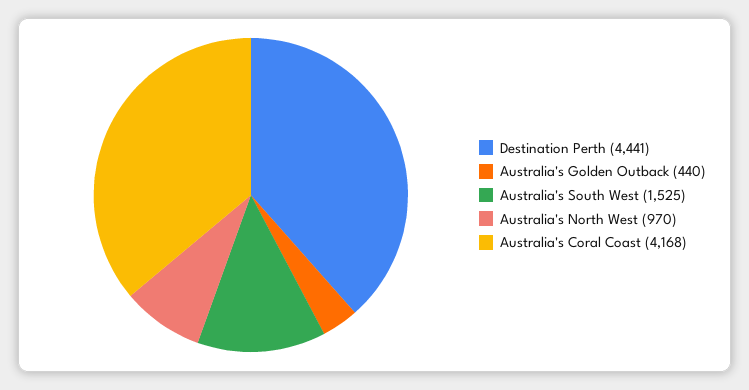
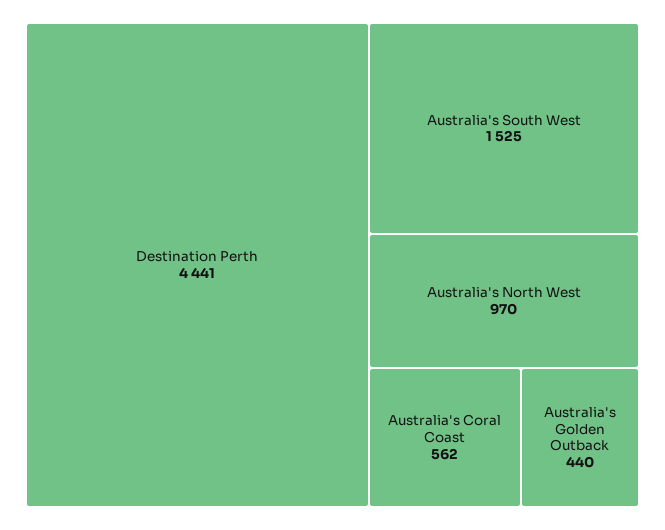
Australia's Coral Coast: 4168 -> 562

